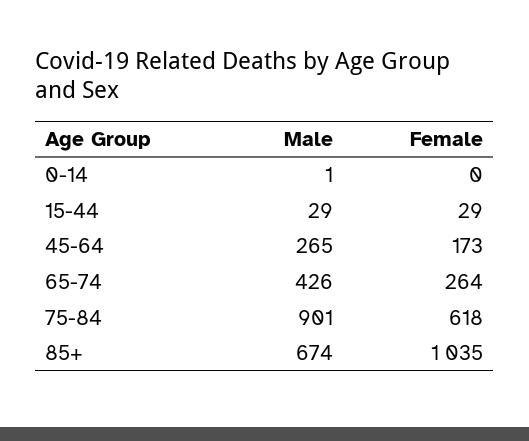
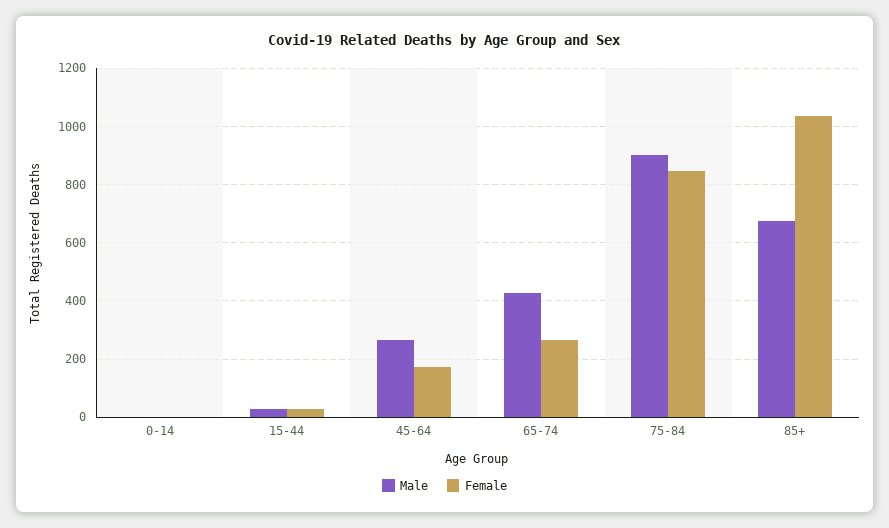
Female, 75-84: 618 -> 850

